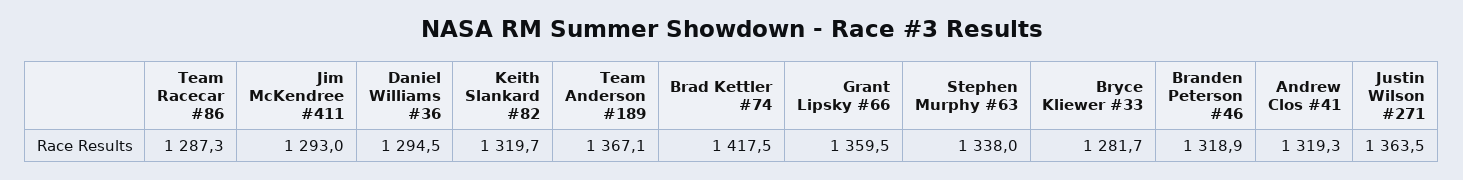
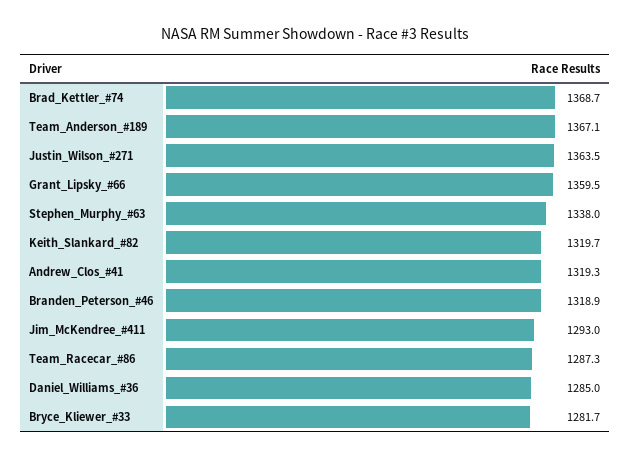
Daniel Williams #36: 1294.5 -> 1285
Brad Kettler #74: 1417.5 -> 1368.7

